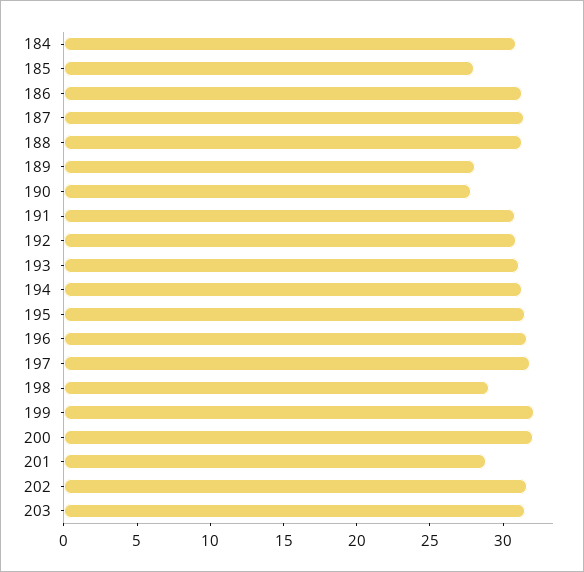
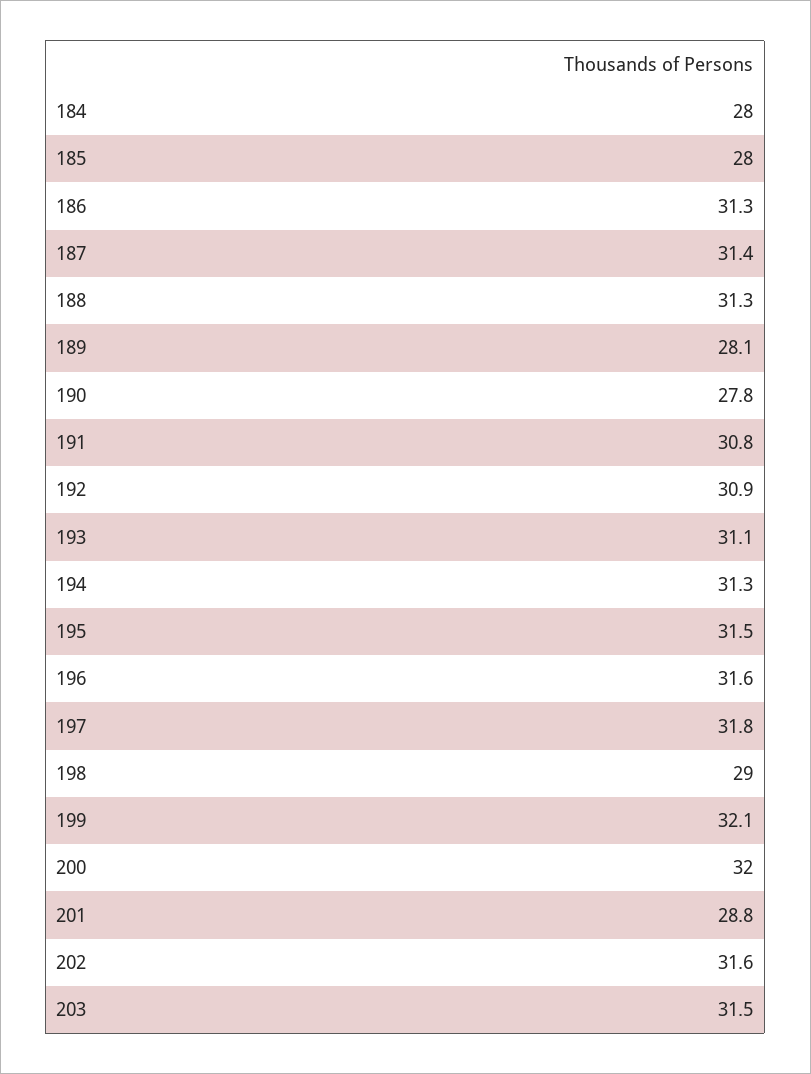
184: 31 -> 28

